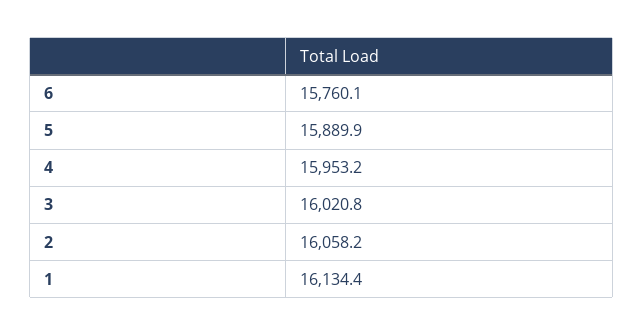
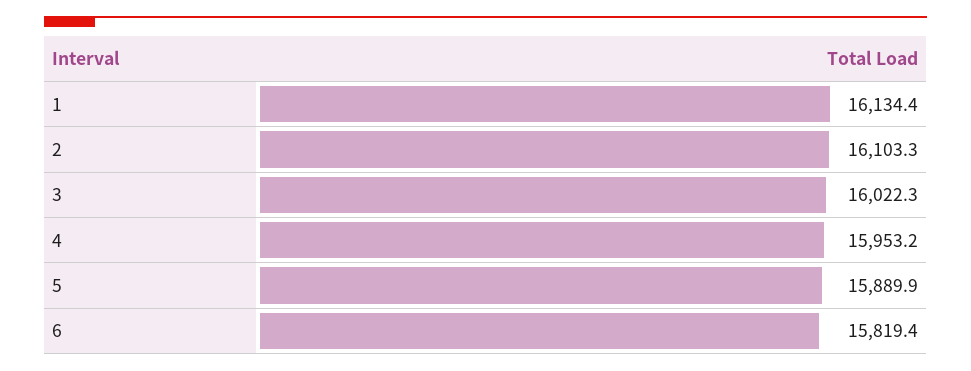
6: 15760.1 -> 15819.4
3: 16020.8 -> 16022.3
2: 16058.2 -> 16103.3

